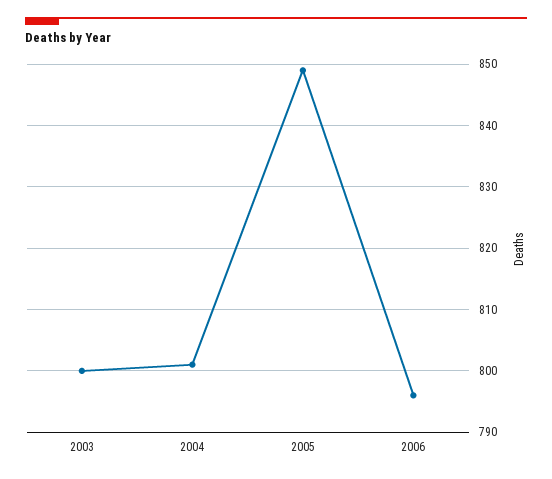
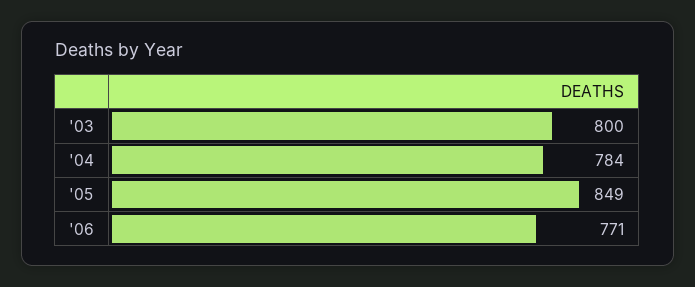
2004: 801 -> 784
2006: 796 -> 771

